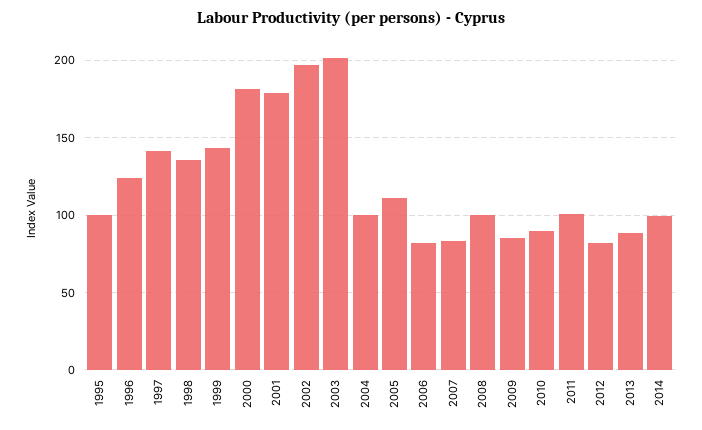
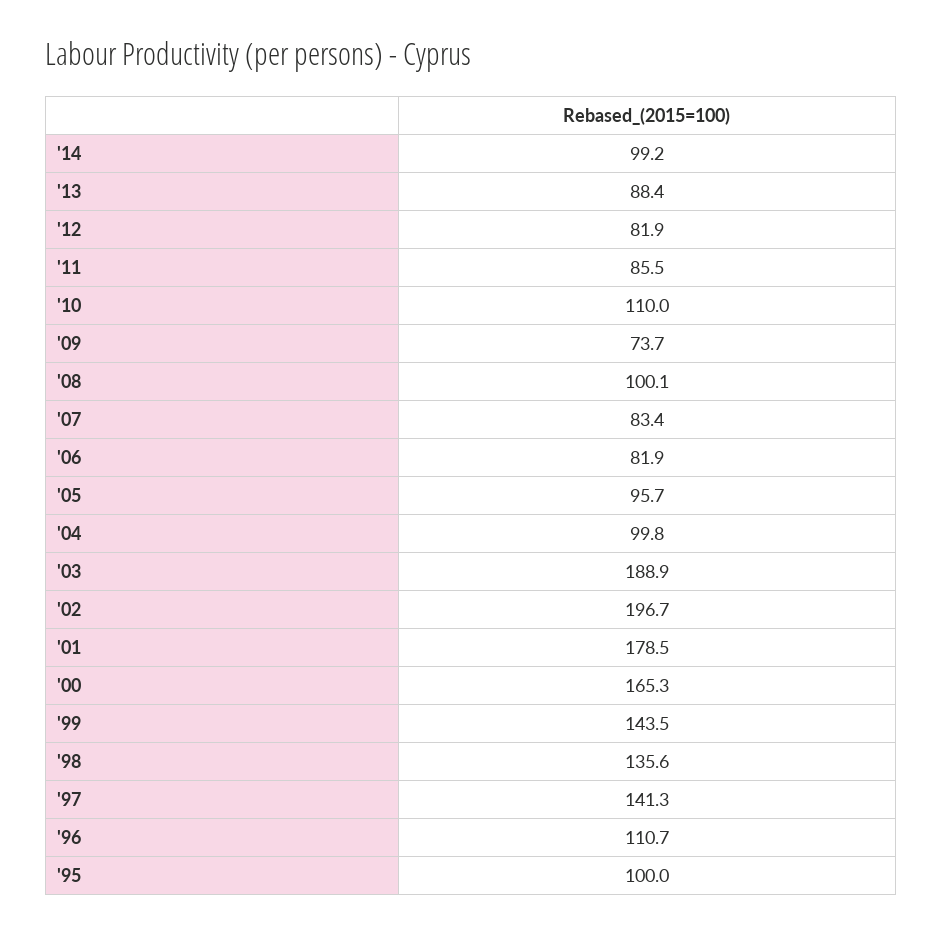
1996: 125 -> 110.7
2000: 180 -> 165.3
2003: 200 -> 188.9
2005: 110 -> 95.7
2009: 85 -> 73.7
2010: 90 -> 110
2011: 100 -> 85.5

